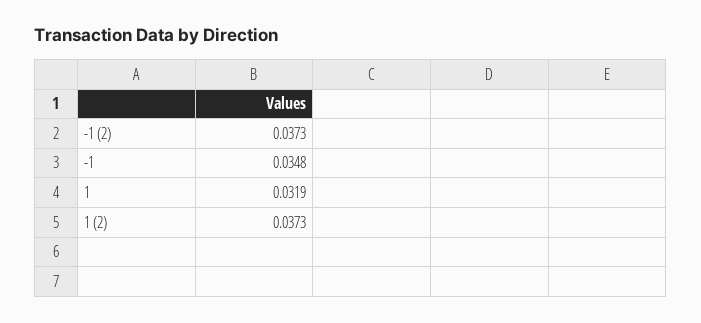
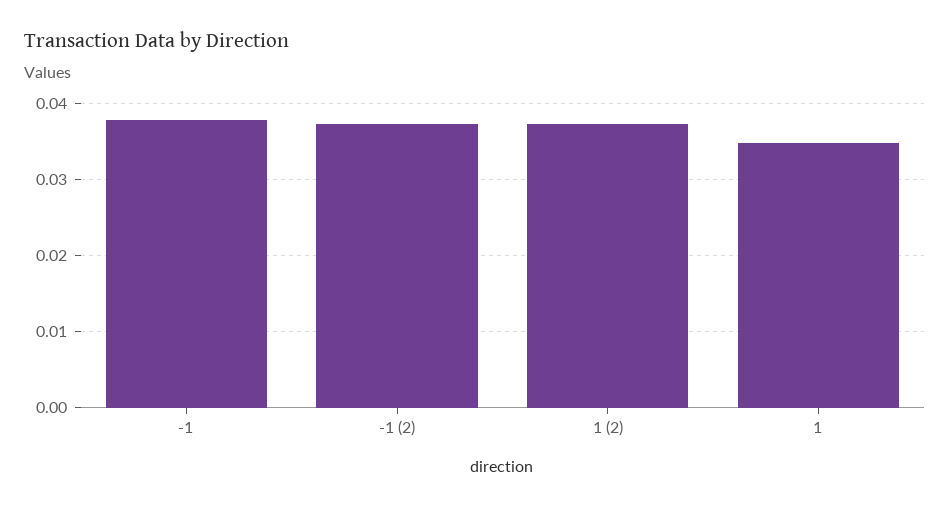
-1: 0.0348 -> 0.038
1: 0.0319 -> 0.035

